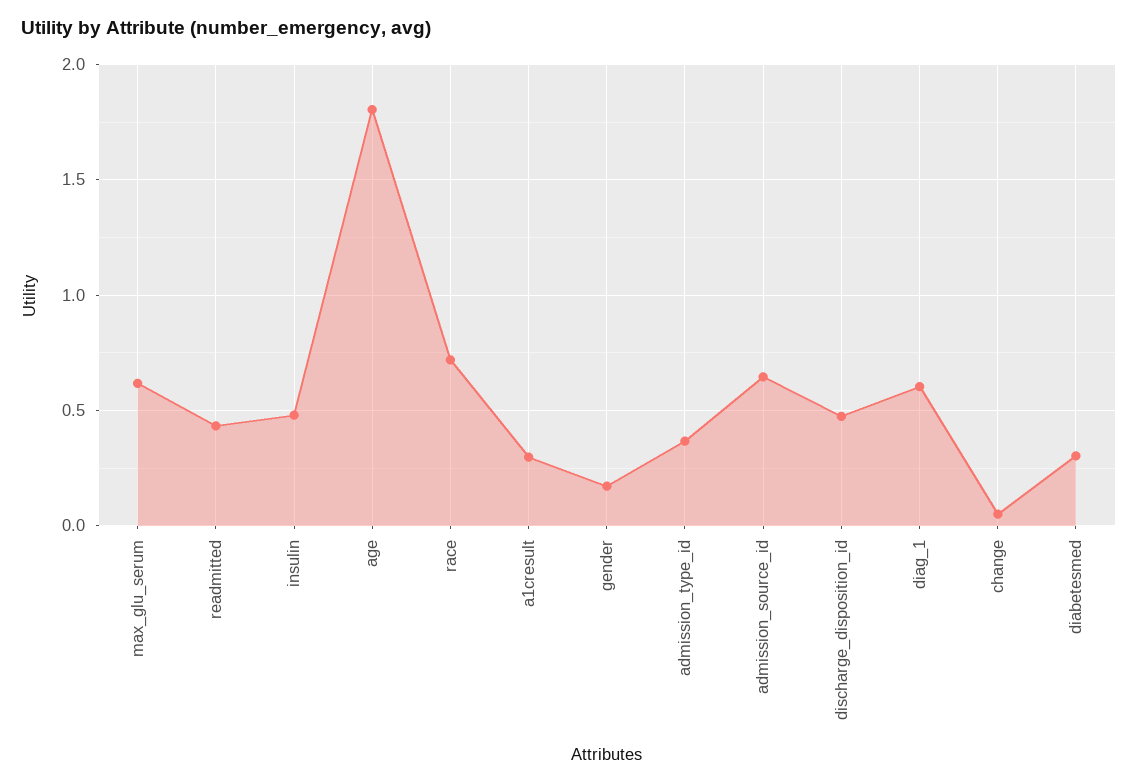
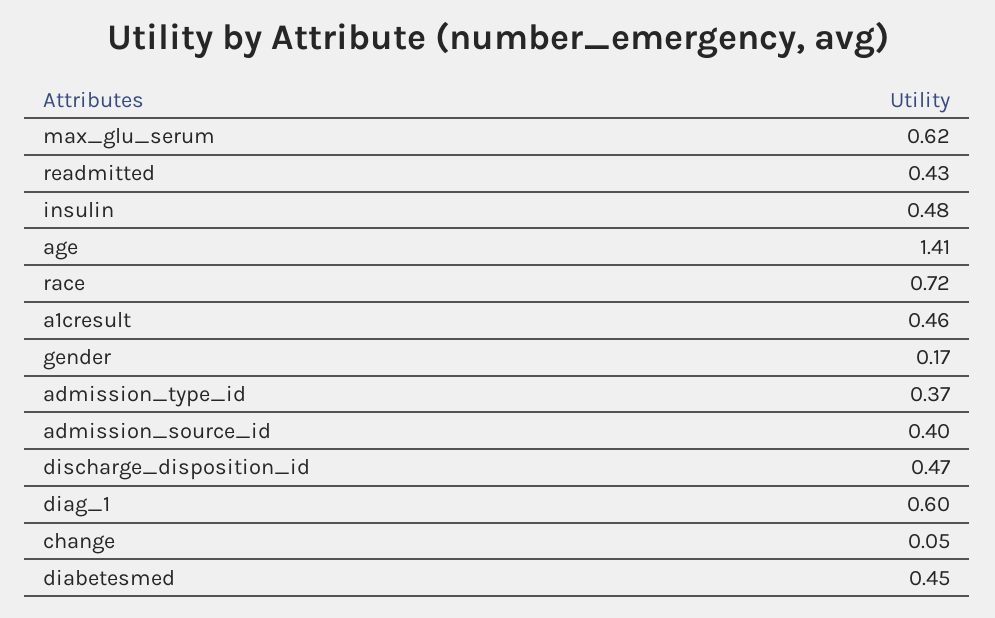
age: 1.8 -> 1.41
a1cresult: 0.3 -> 0.46
admission_source_id: 0.65 -> 0.4
diabetesmed: 0.3 -> 0.45

